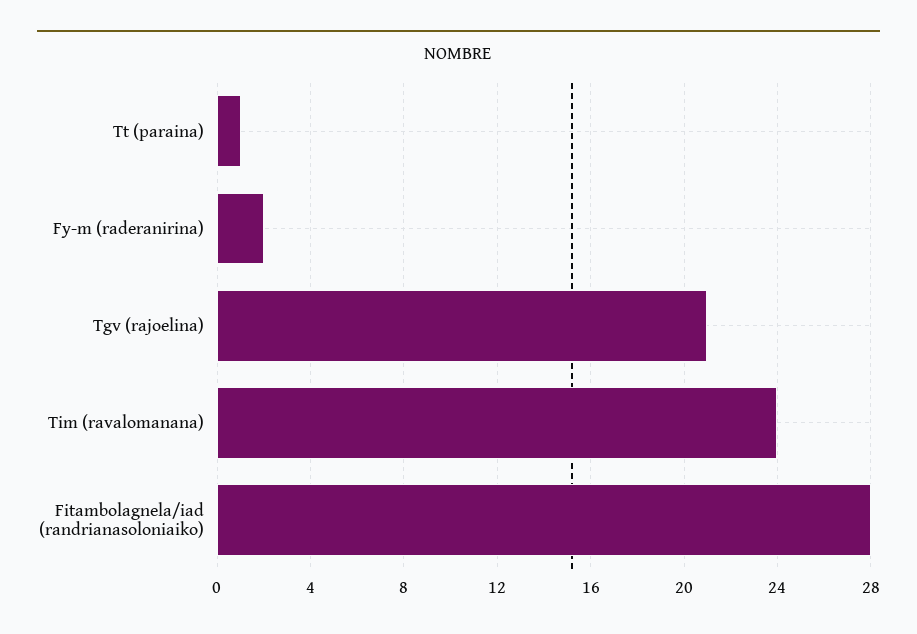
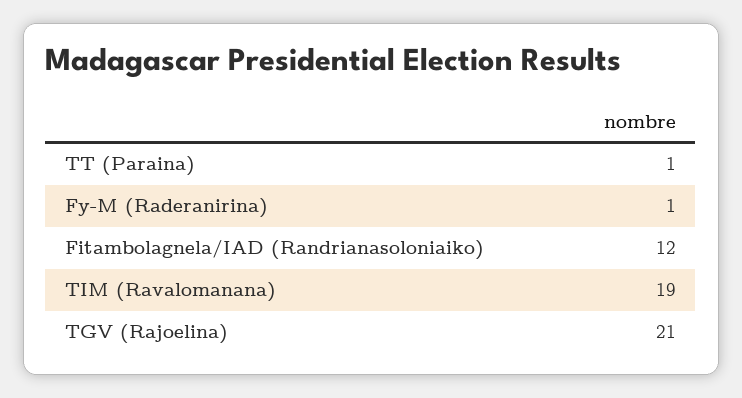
Fy-m (raderanirina): 2 -> 1
Tim (ravalomanana): 24 -> 19
Fitambolagnela/iad (randrianasoloniaiko): 28 -> 12

